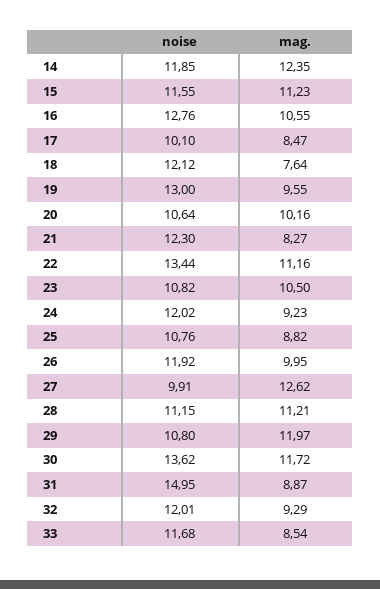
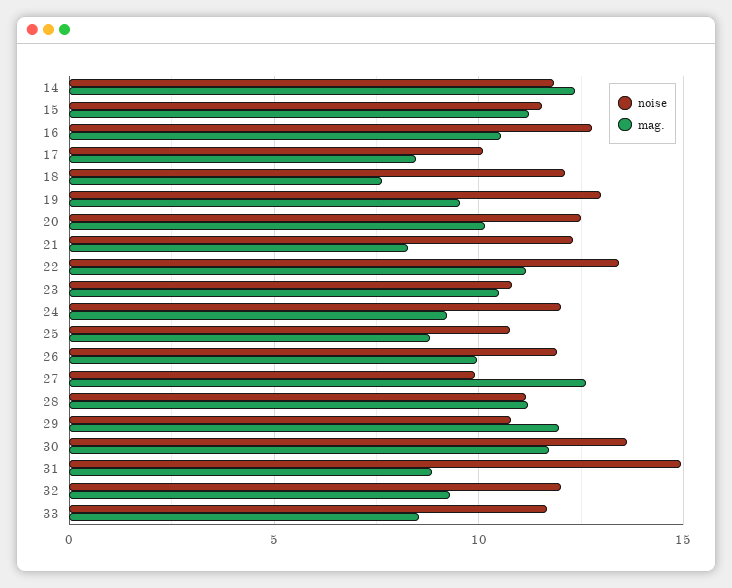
noise, 20: 10.64 -> 12.5

